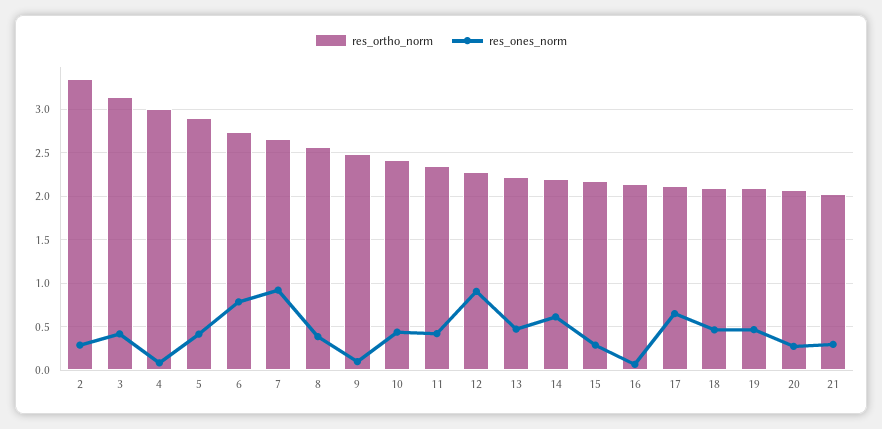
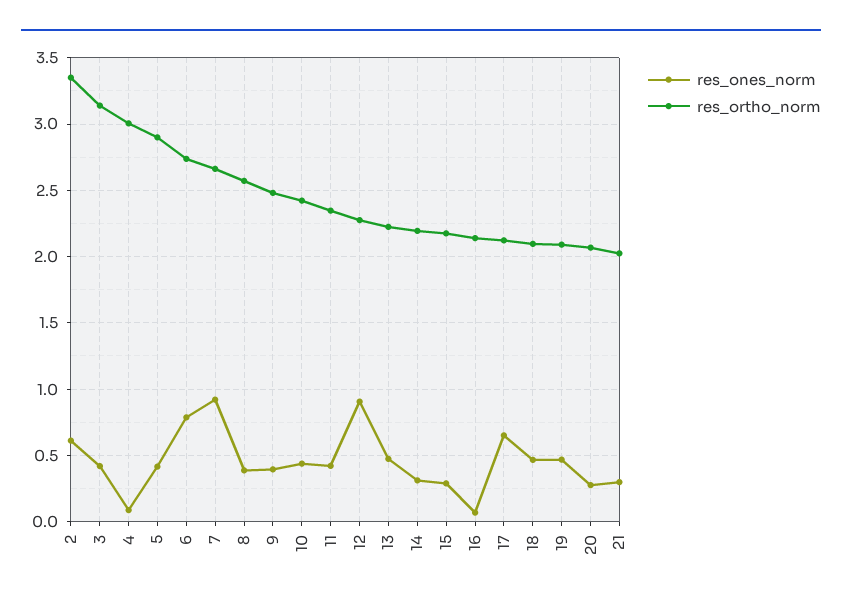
res_ones_norm, 2: 0.3 -> 0.6
res_ones_norm, 9: 0.1 -> 0.4
res_ones_norm, 14: 0.6 -> 0.3

